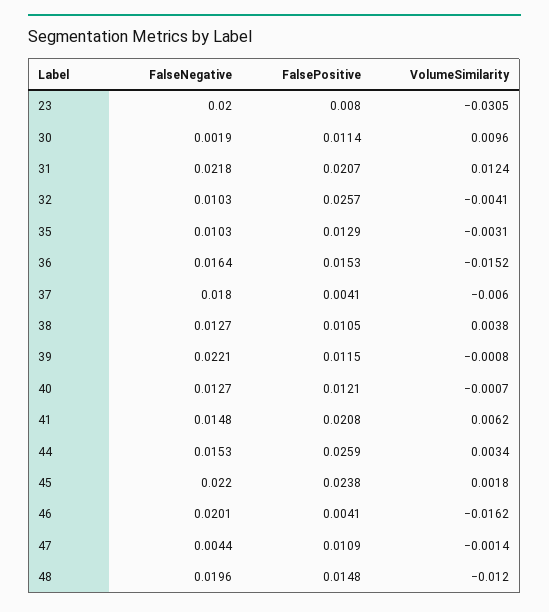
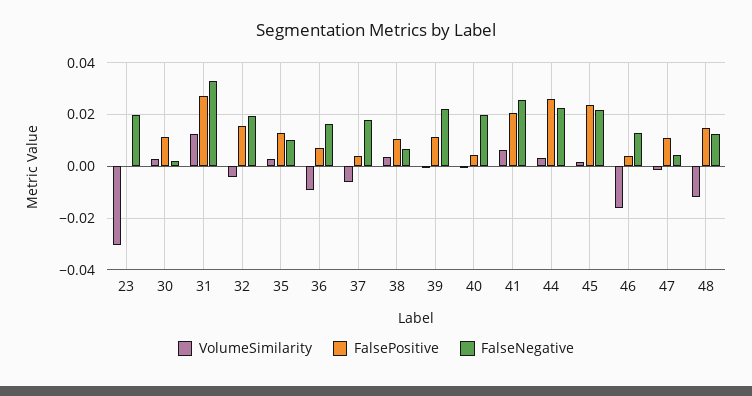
FalsePositive, 23: 0.008 -> 0
VolumeSimilarity, 30: 0.0096 -> 0.0025
FalseNegative, 31: 0.0218 -> 0.0325
FalsePositive, 31: 0.0207 -> 0.0275
FalseNegative, 32: 0.0103 -> 0.02
FalsePositive, 32: 0.0257 -> 0.015
VolumeSimilarity, 35: -0.0031 -> 0.0025
FalsePositive, 36: 0.0153 -> 0.0075
VolumeSimilarity, 36: -0.0152 -> -0.01
FalseNegative, 38: 0.0127 -> 0.0075
FalseNegative, 40: 0.0127 -> 0.02
FalsePositive, 40: 0.0121 -> 0.005
FalseNegative, 41: 0.0148 -> 0.025
FalseNegative, 44: 0.0153 -> 0.0225
FalseNegative, 46: 0.0201 -> 0.0125
FalseNegative, 48: 0.0196 -> 0.0125

